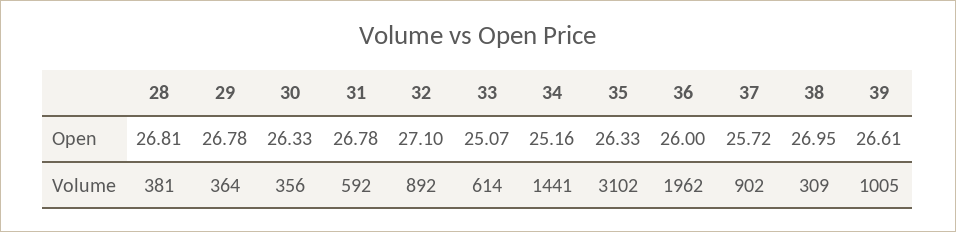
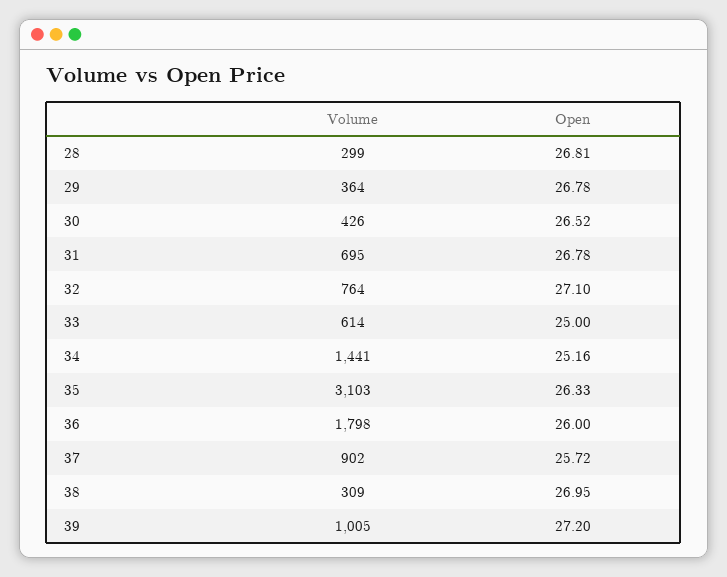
30, Open: 26.33 -> 26.52
33, Open: 25.07 -> 25
39, Open: 26.61 -> 27.2
28, Volume: 381 -> 299
30, Volume: 356 -> 426
31, Volume: 592 -> 695
32, Volume: 892 -> 764
35, Volume: 3102 -> 3103
36, Volume: 1962 -> 1798

